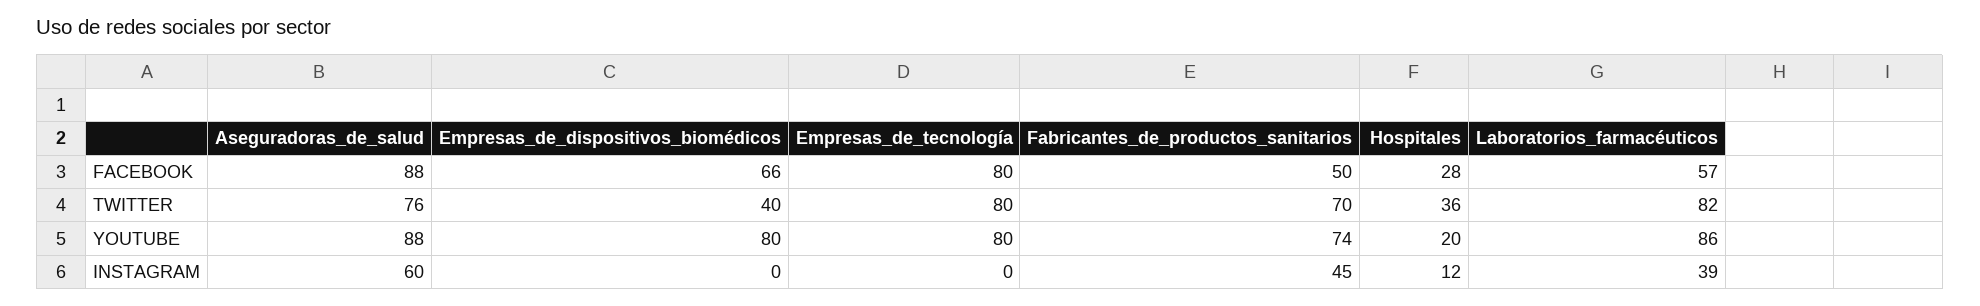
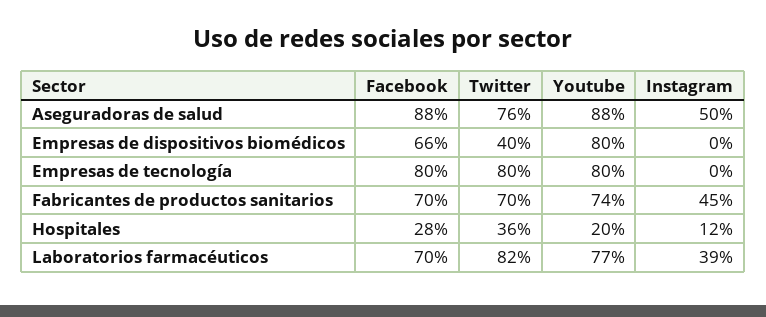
Fabricantes_de_productos_sanitarios, FACEBOOK: 50 -> 70
Laboratorios_farmacéuticos, FACEBOOK: 57 -> 70
Laboratorios_farmacéuticos, YOUTUBE: 86 -> 77
Aseguradoras_de_salud, INSTAGRAM: 60 -> 50

